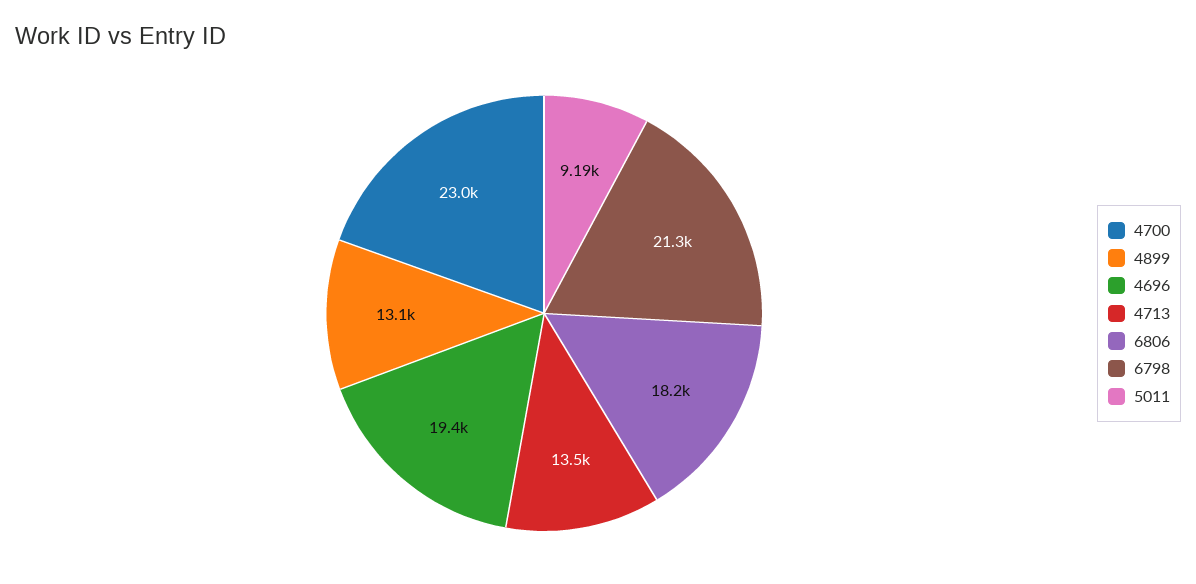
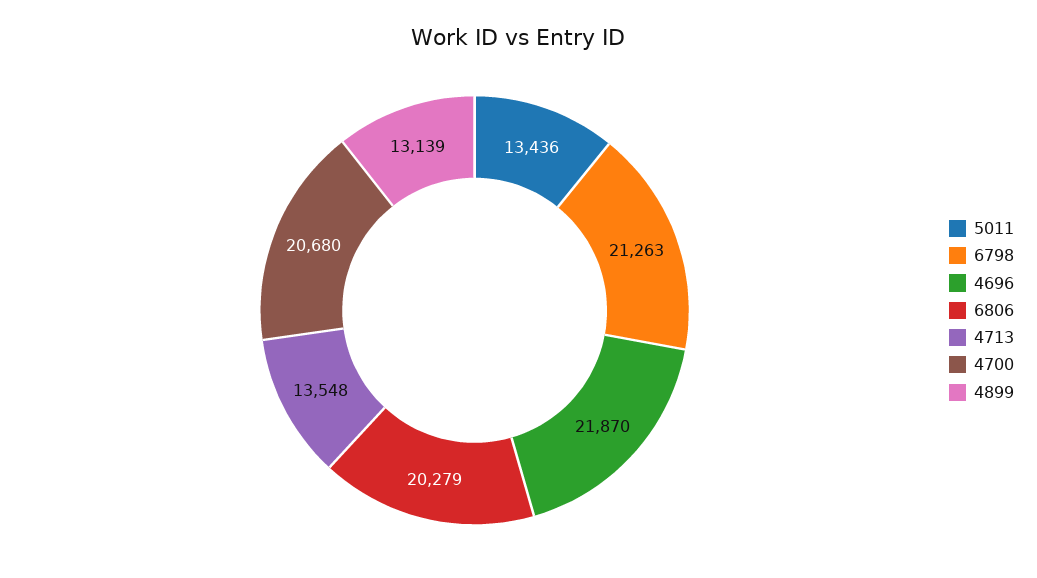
4700: 23000 -> 20680
4696: 19400 -> 21870
6806: 18200 -> 20279
5011: 9190 -> 13436

